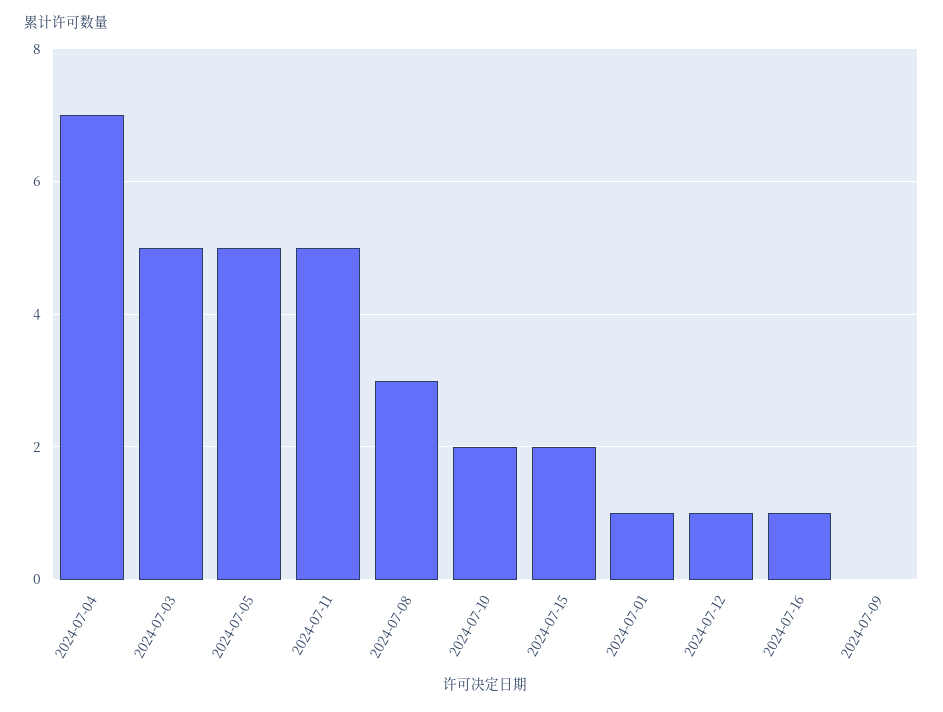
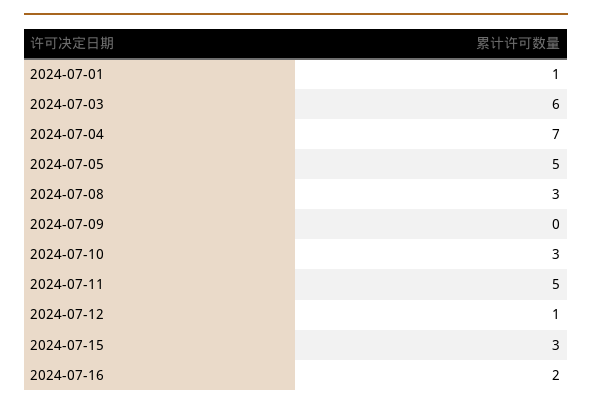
2024-07-03: 5 -> 6
2024-07-10: 2 -> 3
2024-07-15: 2 -> 3
2024-07-16: 1 -> 2

